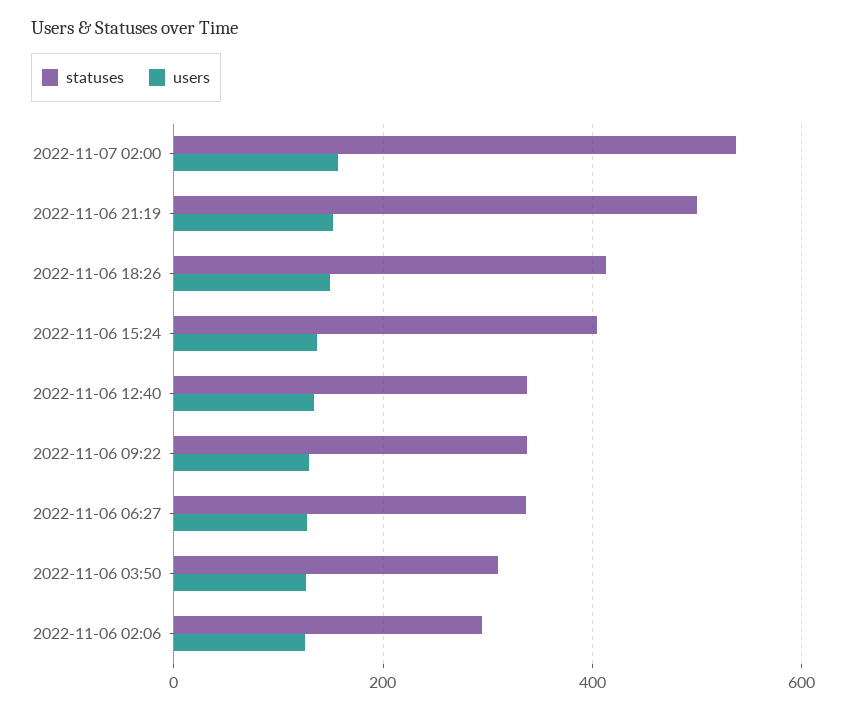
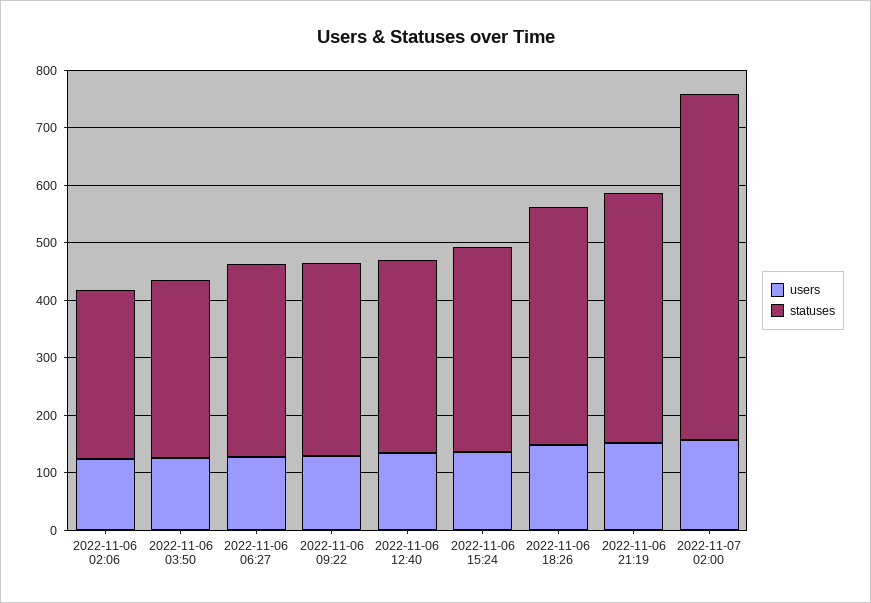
statuses, 2022-11-07 02:00: 540 -> 600
statuses, 2022-11-06 21:19: 500 -> 440
statuses, 2022-11-06 15:24: 400 -> 360

